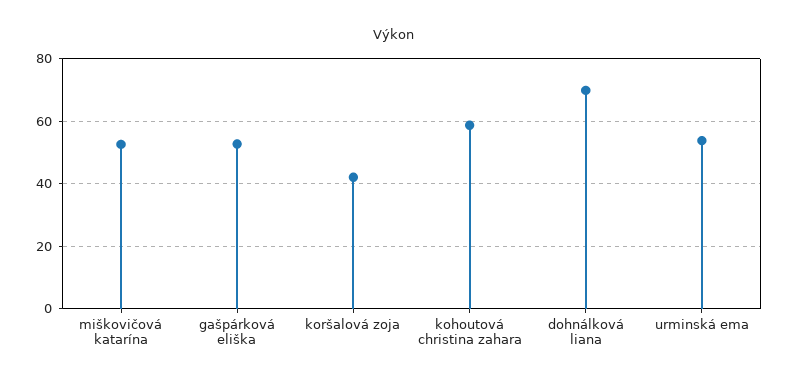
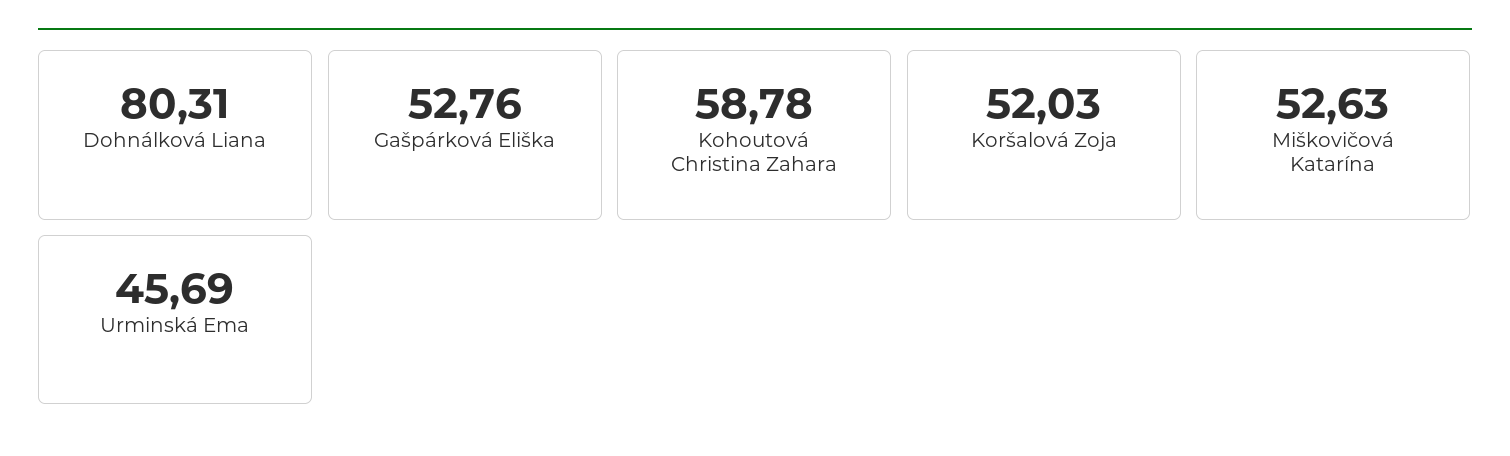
koršalová zoja: 42 -> 52.03
dohnálková liana: 70 -> 80.31
urminská ema: 54 -> 45.69

